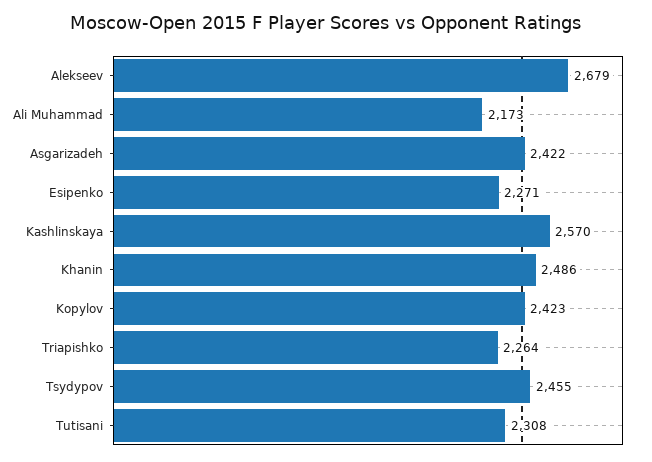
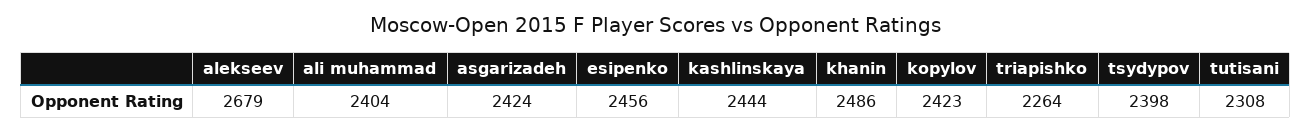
Ali Muhammad: 2173 -> 2404
Asgarizadeh: 2422 -> 2424
Esipenko: 2271 -> 2456
Kashlinskaya: 2570 -> 2444
Tsydypov: 2455 -> 2398

